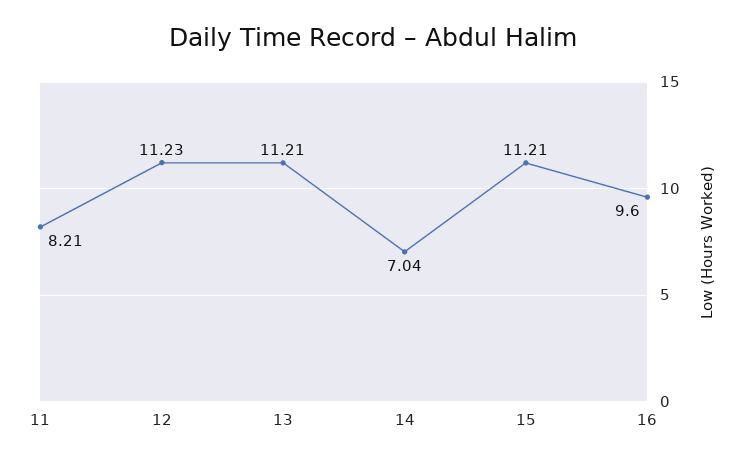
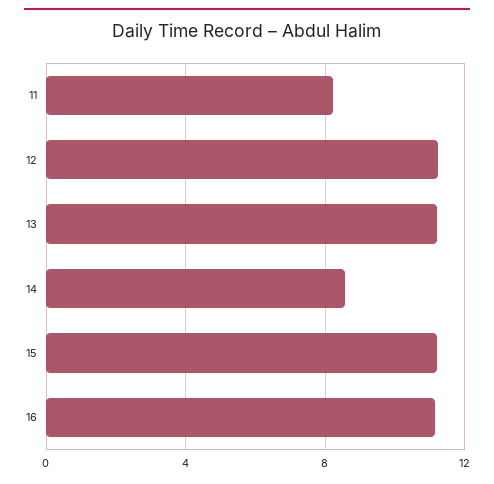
14: 7.04 -> 8.5
16: 9.6 -> 11

